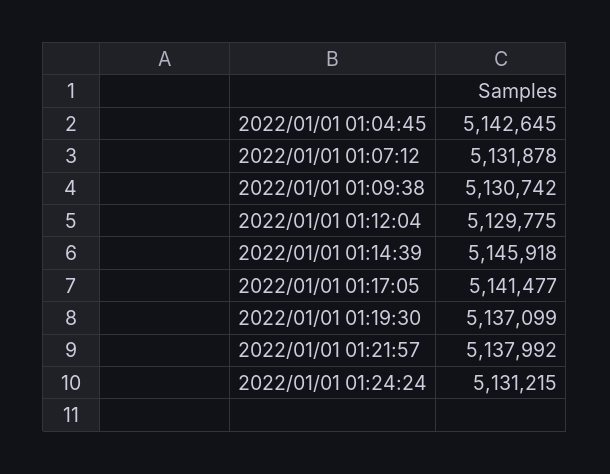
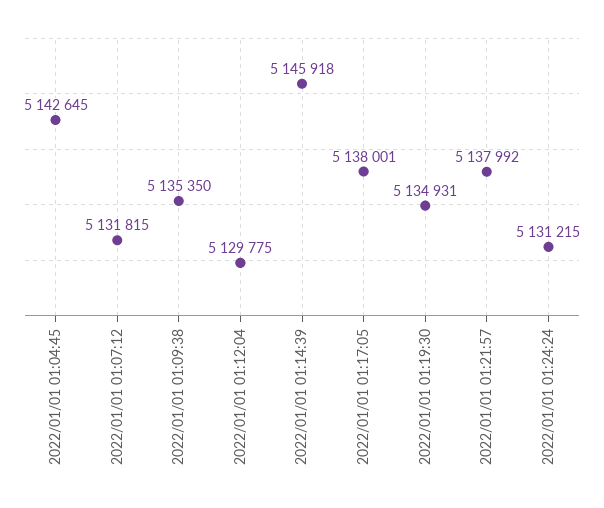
2022/01/01 01:07:12: 5131878 -> 5131815
2022/01/01 01:09:38: 5130742 -> 5135350
2022/01/01 01:17:05: 5141477 -> 5138001
2022/01/01 01:19:30: 5137099 -> 5134931

